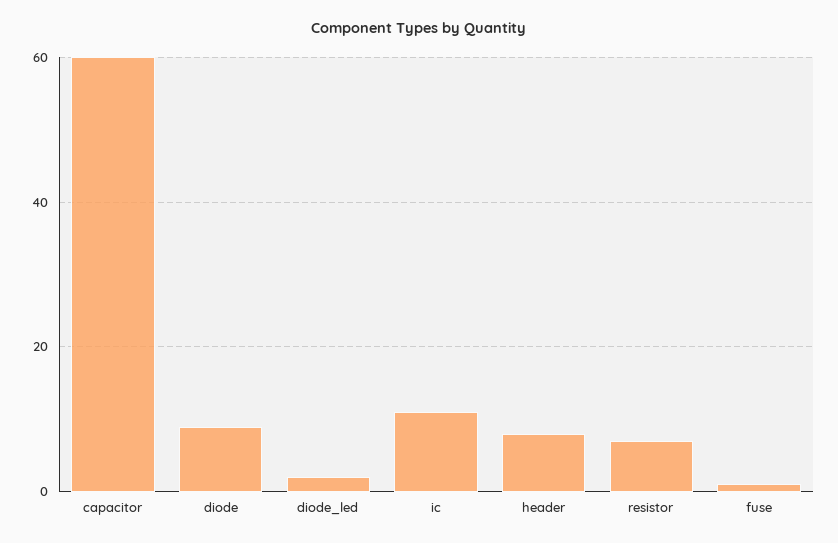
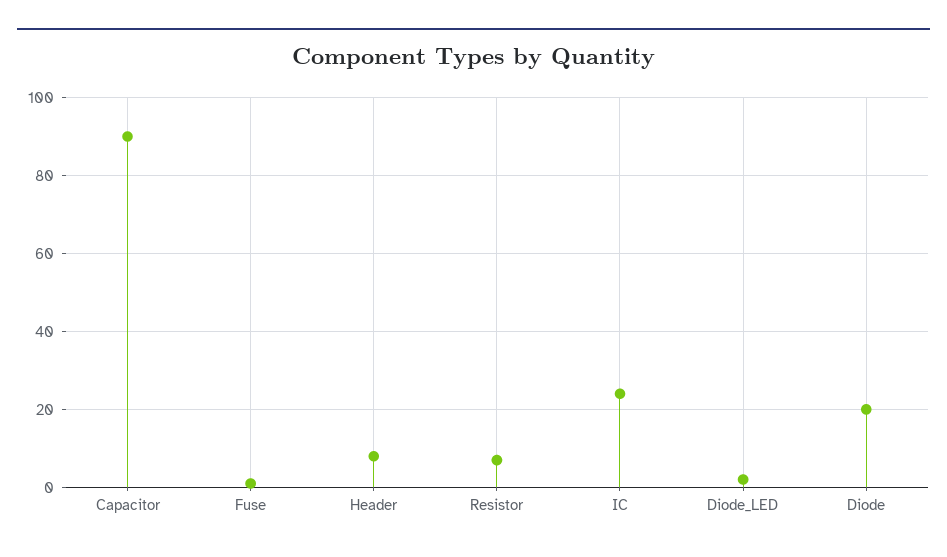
capacitor: 60 -> 90
diode: 10 -> 20
ic: 10 -> 25

